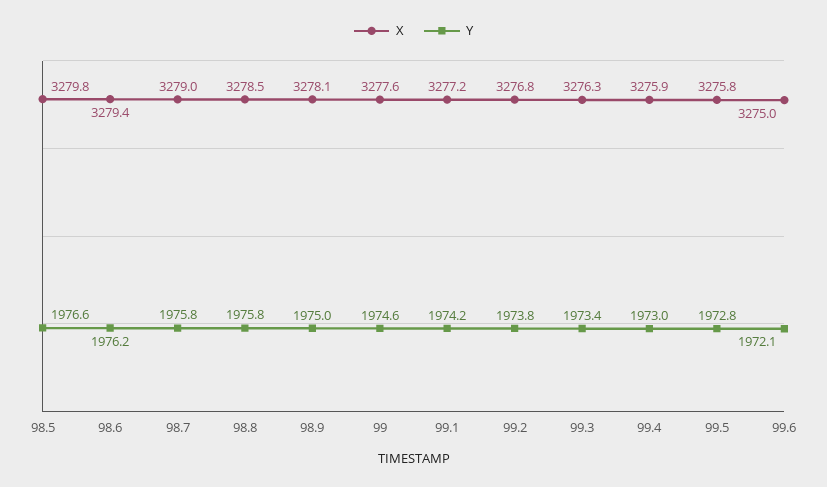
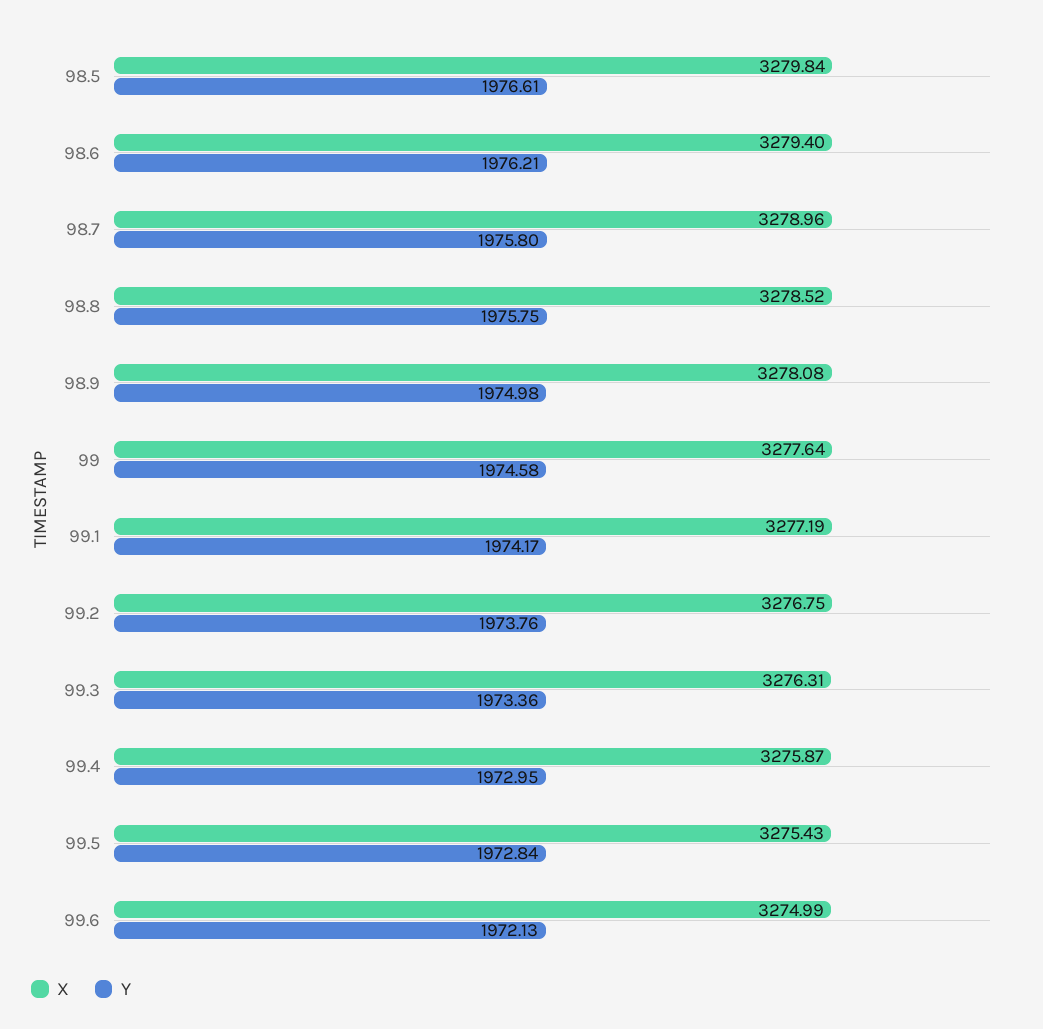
X, 99.5: 3275.8 -> 3275.43

